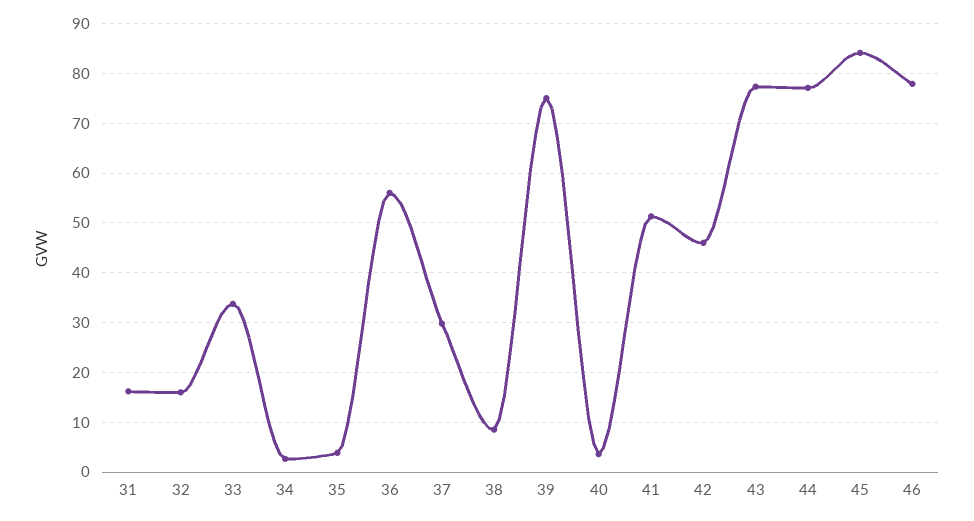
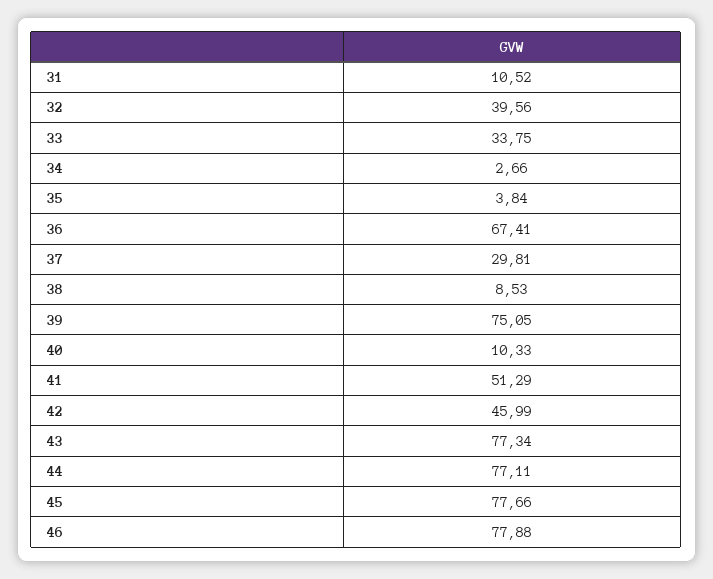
31: 16 -> 10.52
32: 16 -> 39.56
36: 56 -> 67.41
40: 4 -> 10.33
45: 84 -> 77.66

